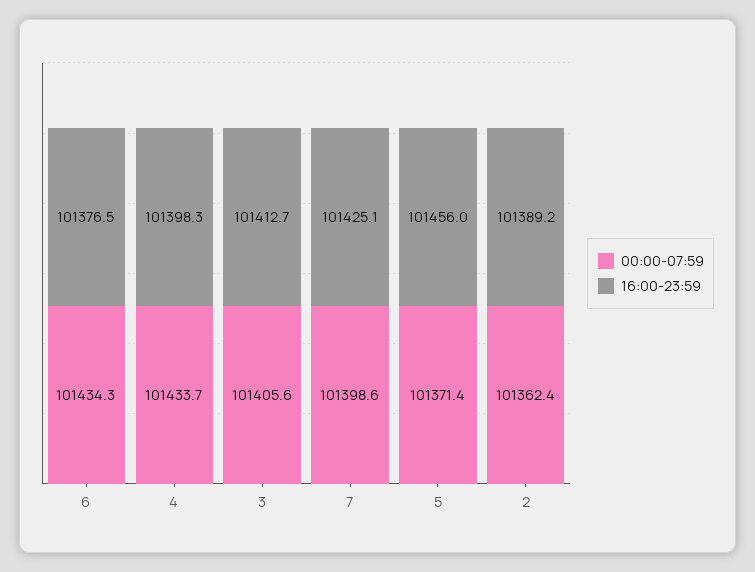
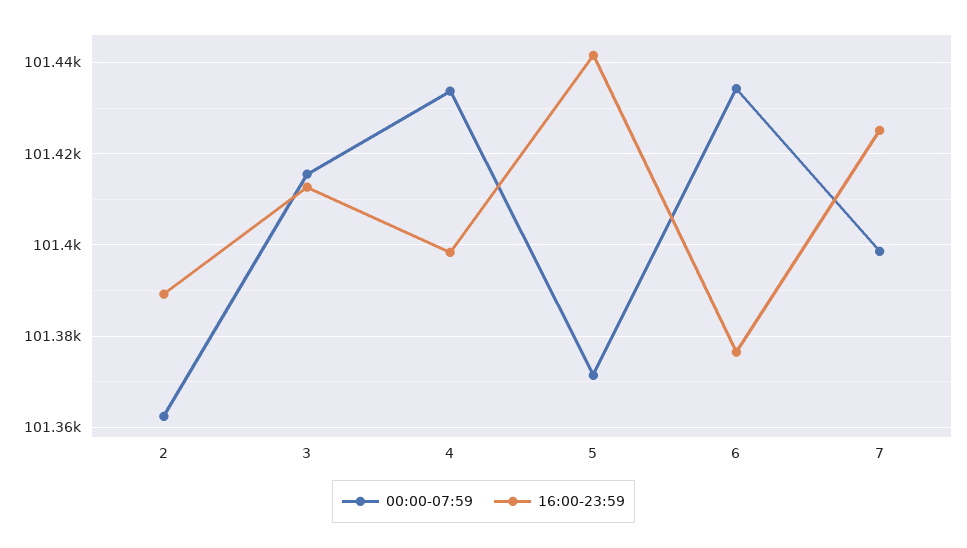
00:00-07:59, 3: 101405.6 -> 101416
16:00-23:59, 5: 101456 -> 101442

